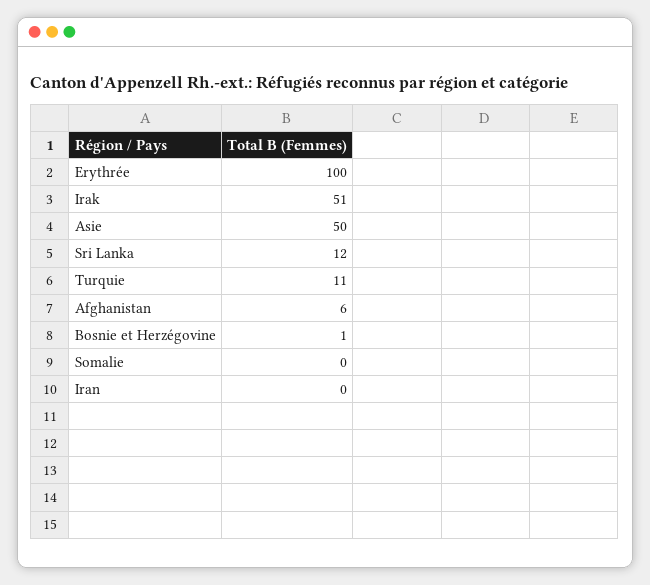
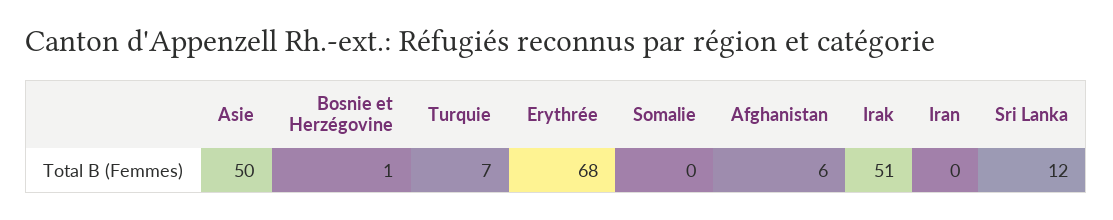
Erythrée: 100 -> 68
Turquie: 11 -> 7

